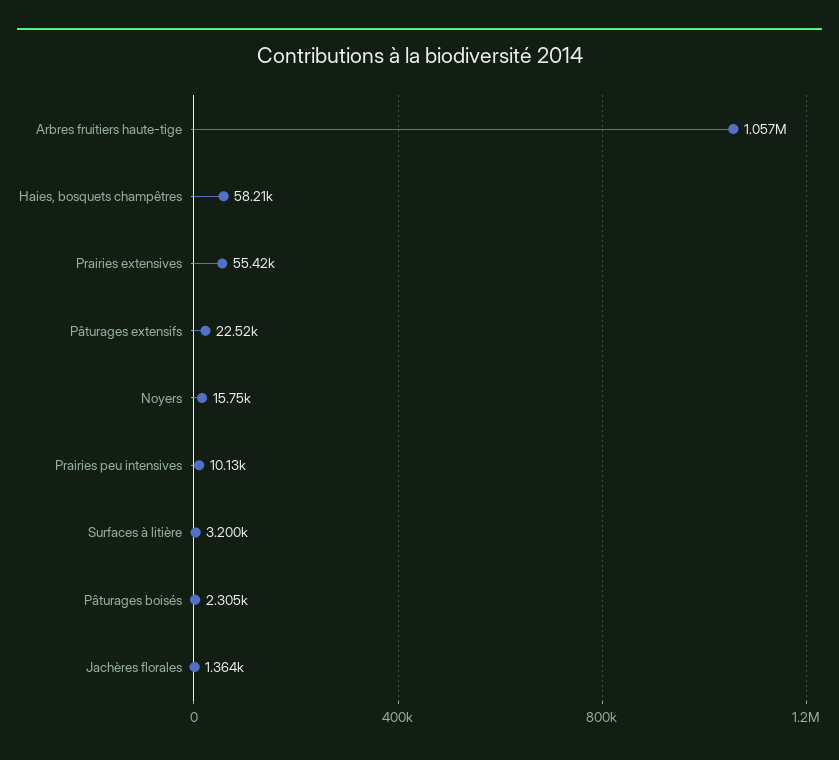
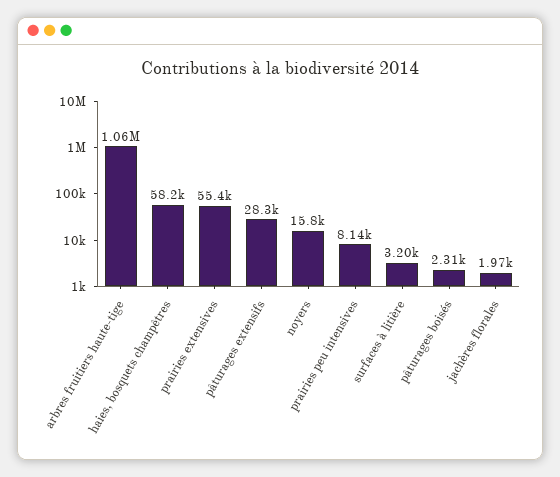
Pâturages extensifs: 22520 -> 28300
Prairies peu intensives: 10130 -> 8140
Jachères florales: 1364 -> 1970

